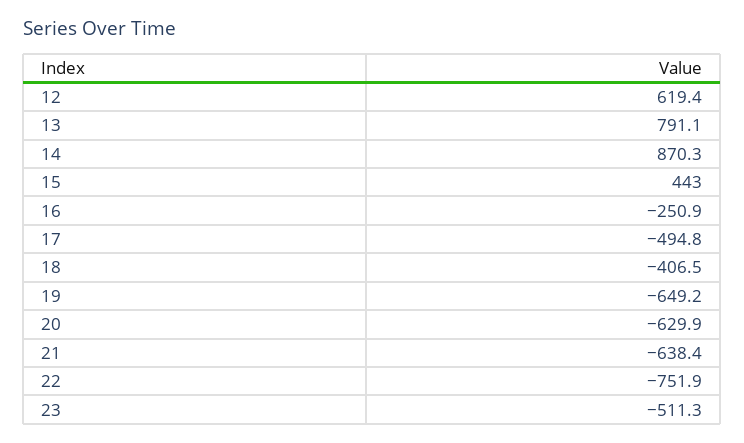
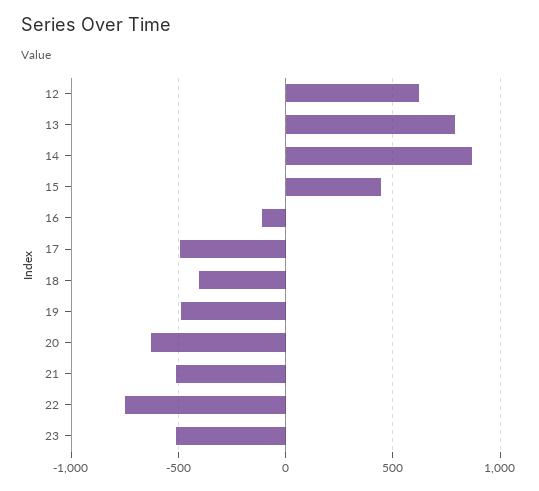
16: -250.9 -> -100
19: -649.2 -> -500
21: -638.4 -> -500

